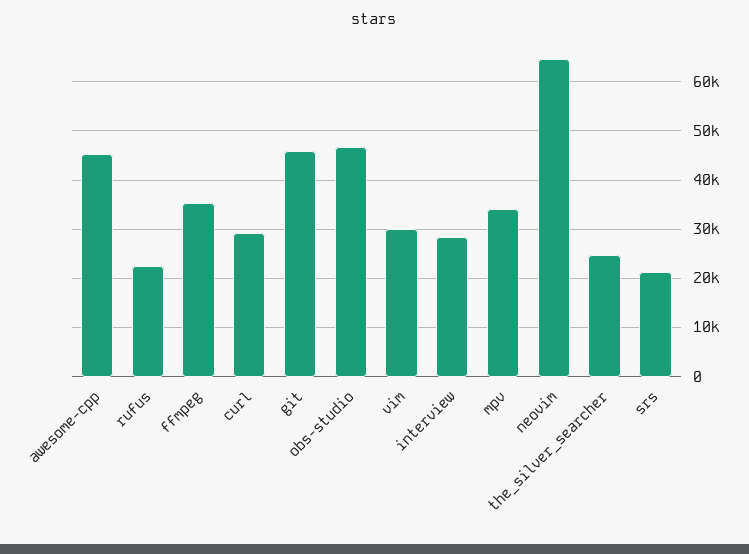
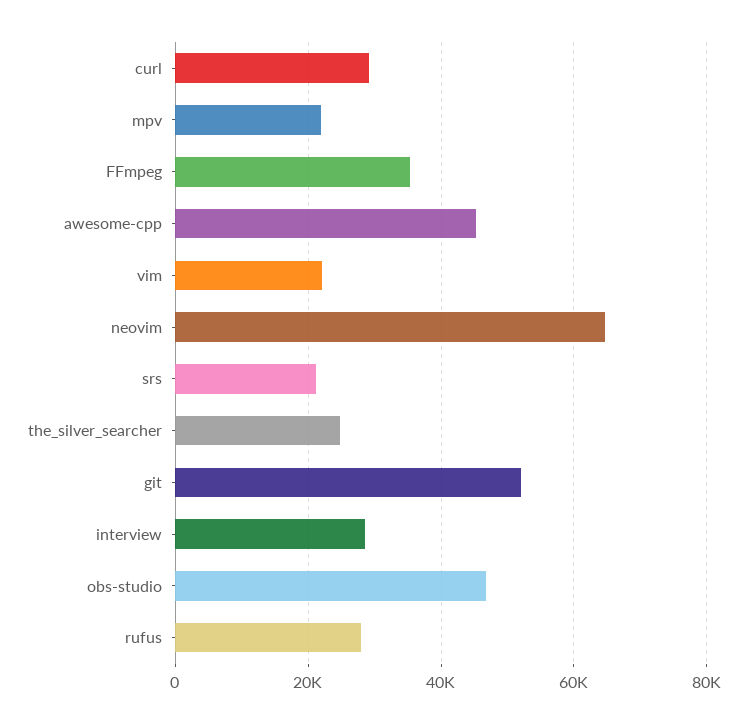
rufus: 22000 -> 28000
git: 46000 -> 52000
vim: 30000 -> 22000
mpv: 34000 -> 22000

